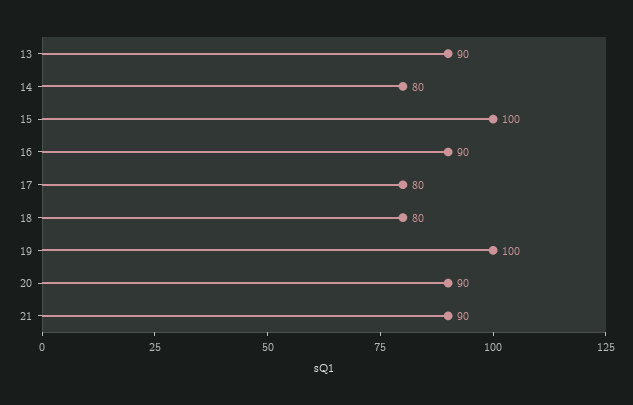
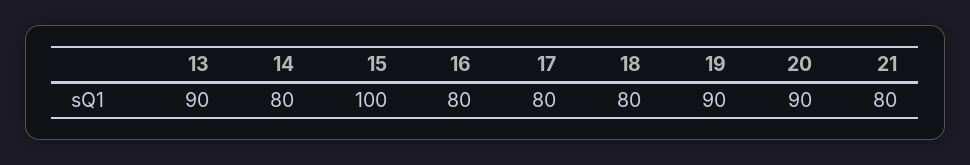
16: 90 -> 80
19: 100 -> 90
21: 90 -> 80

